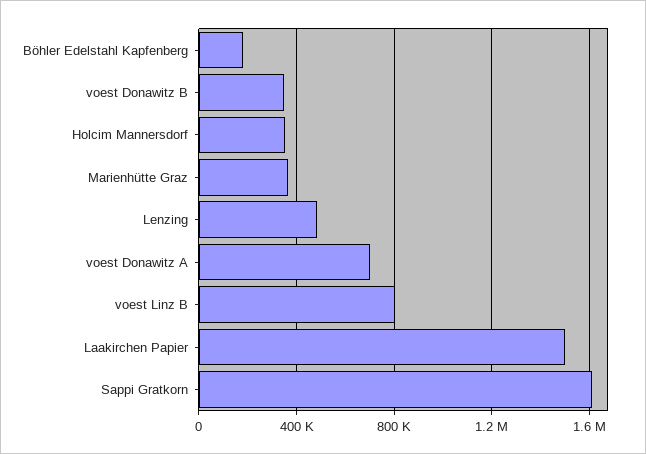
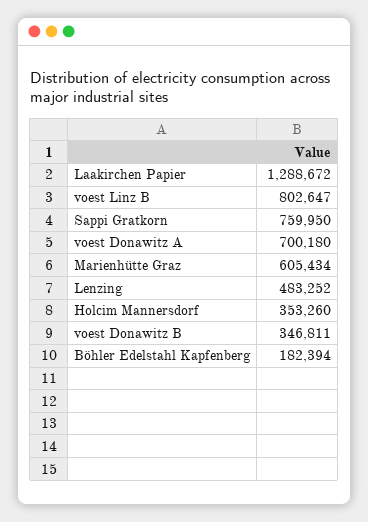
Marienhütte Graz: 350000 -> 605434
Laakirchen Papier: 1500000 -> 1288672
Sappi Gratkorn: 1600000 -> 759950

